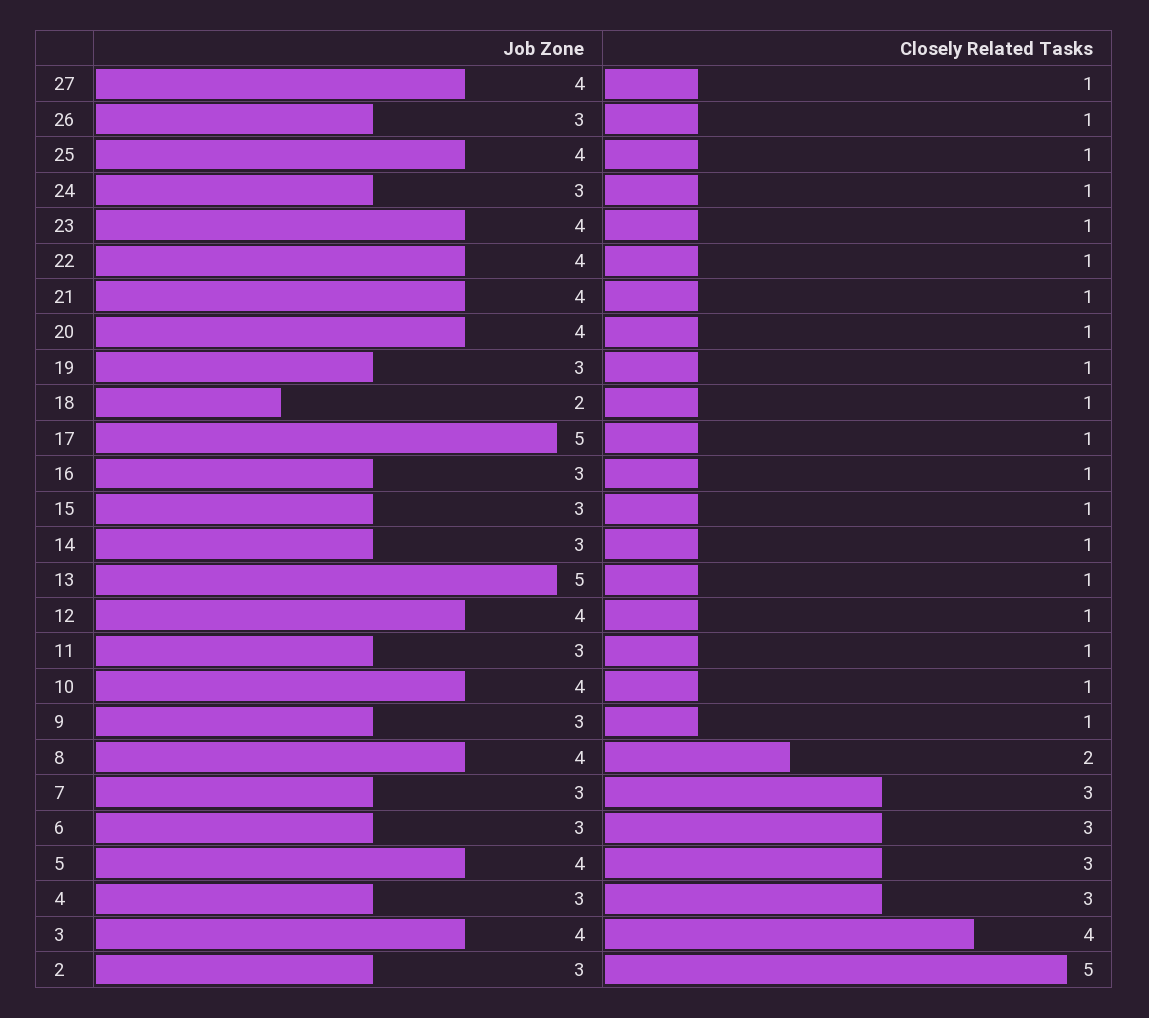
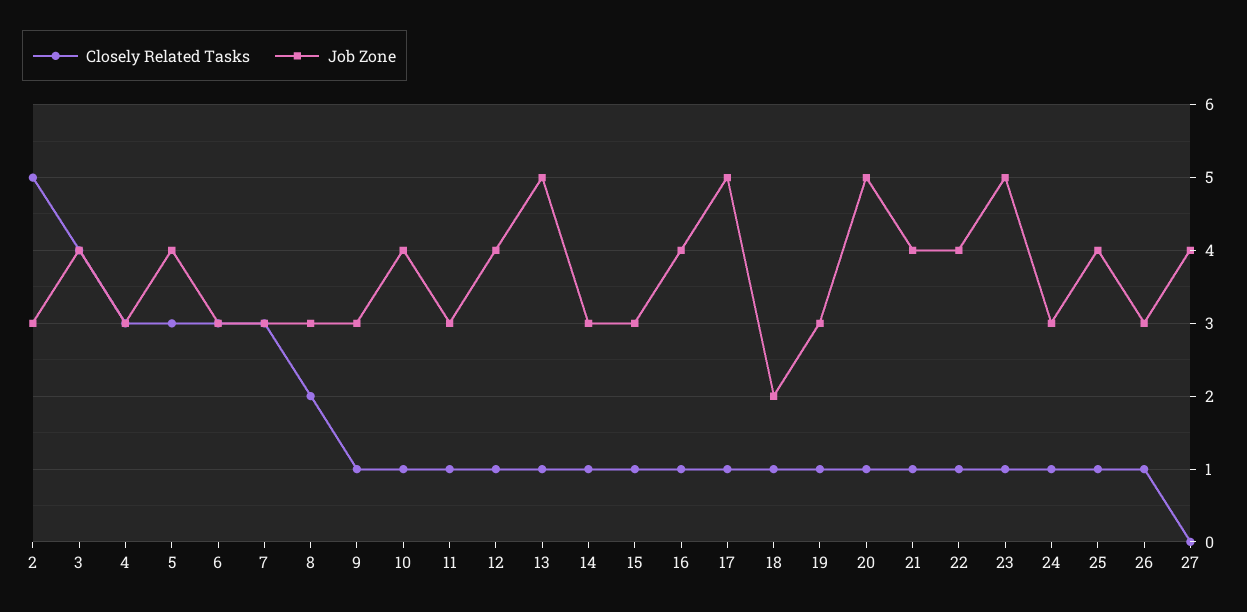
Closely Related Tasks, 27: 1 -> 0
Job Zone, 23: 4 -> 5
Job Zone, 20: 4 -> 5
Job Zone, 16: 3 -> 4
Job Zone, 8: 4 -> 3

